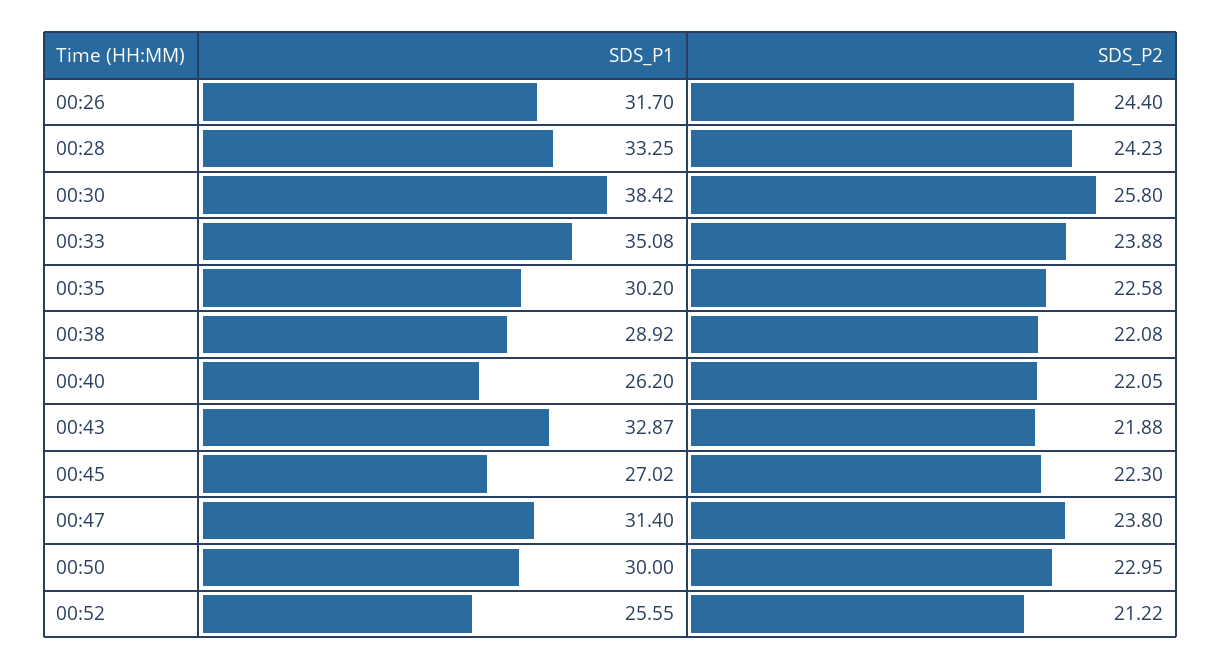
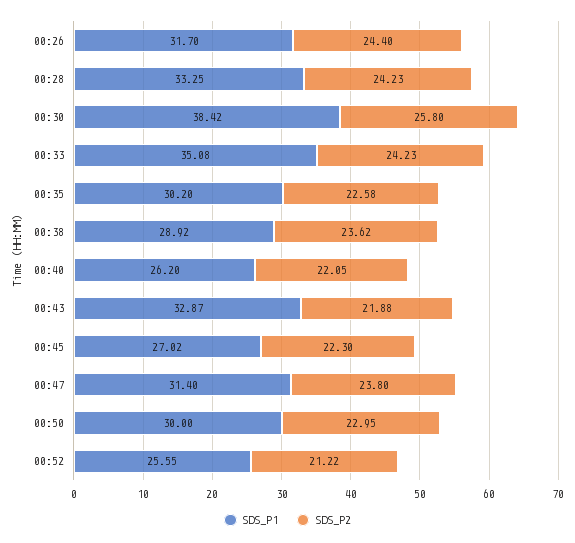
SDS_P2, 00:33: 23.88 -> 24.23
SDS_P2, 00:38: 22.08 -> 23.62

